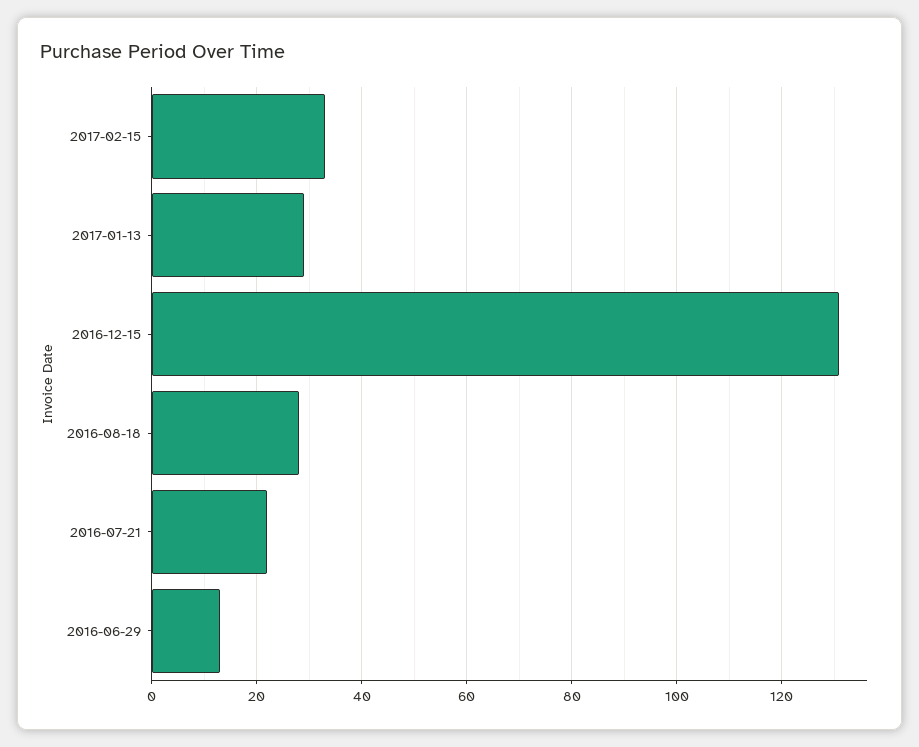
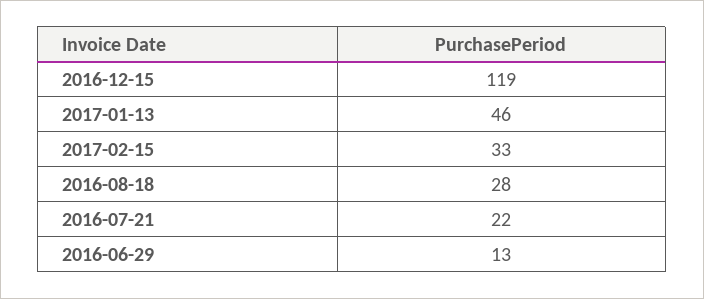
2017-01-13: 30 -> 46
2016-12-15: 130 -> 119

